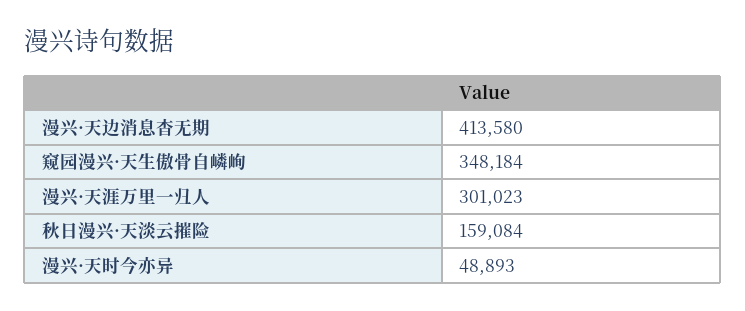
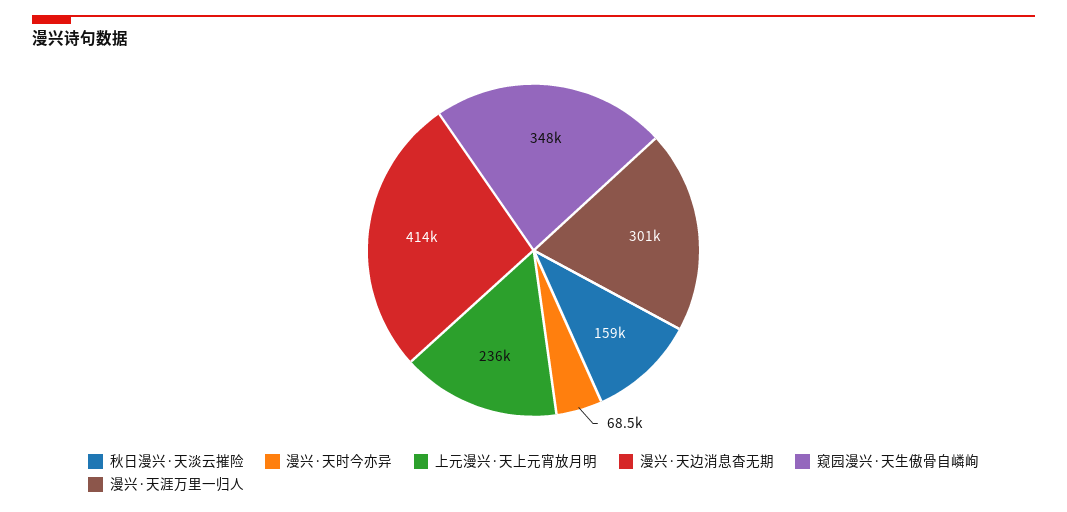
漫兴·天时今亦异: 48893 -> 68500
上元漫兴·天上元宵放月明: none -> 236000

